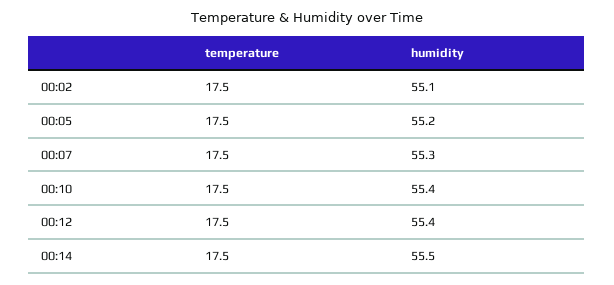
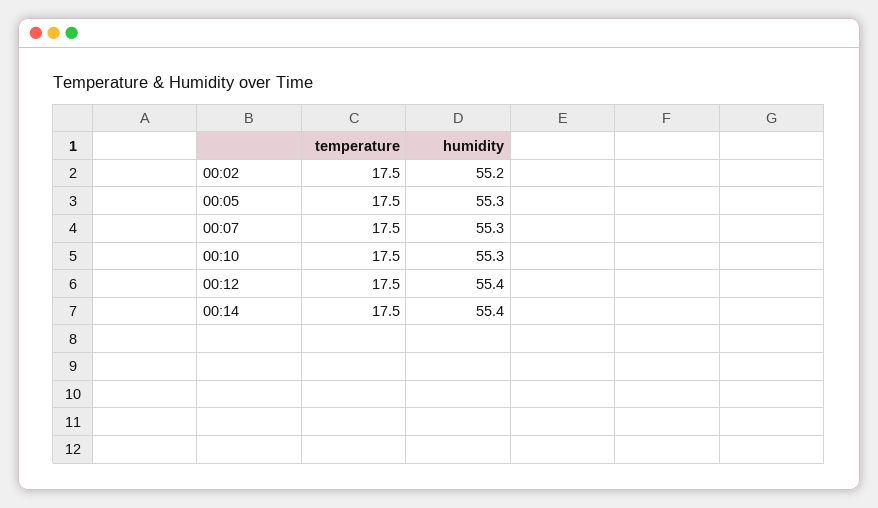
humidity, 00:02: 55.1 -> 55.2
humidity, 00:05: 55.2 -> 55.3
humidity, 00:10: 55.4 -> 55.3
humidity, 00:14: 55.5 -> 55.4

